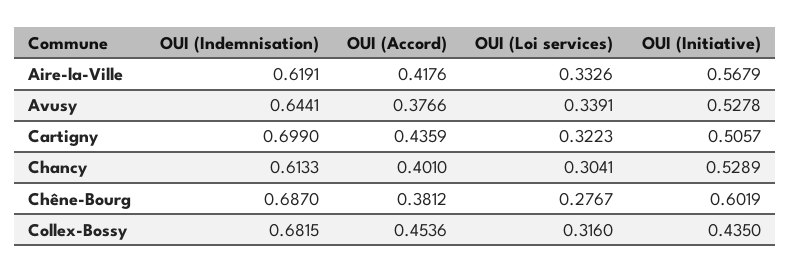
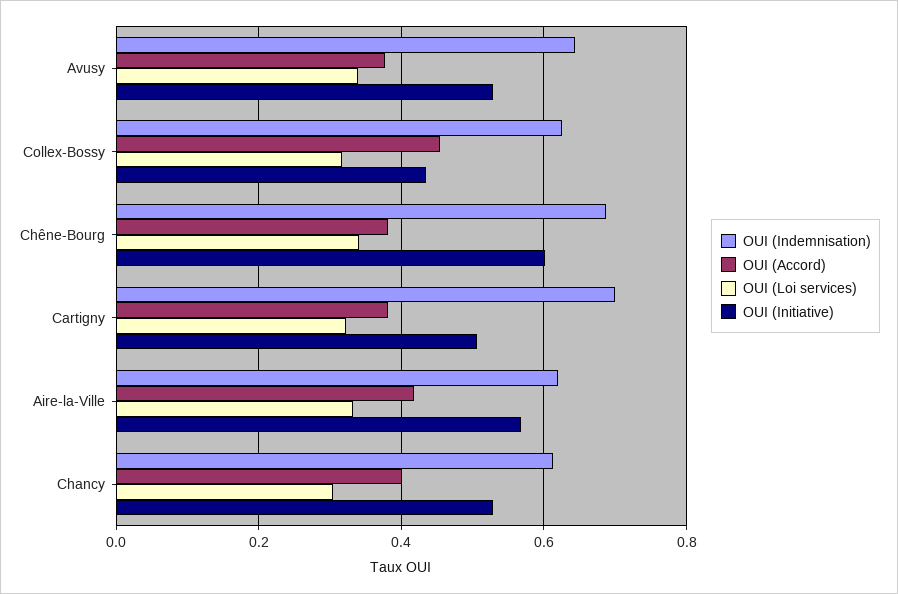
OUI (Accord), Cartigny: 0.4359 -> 0.38
OUI (Loi services), Chêne-Bourg: 0.2767 -> 0.34
OUI (Indemnisation), Collex-Bossy: 0.6815 -> 0.62

